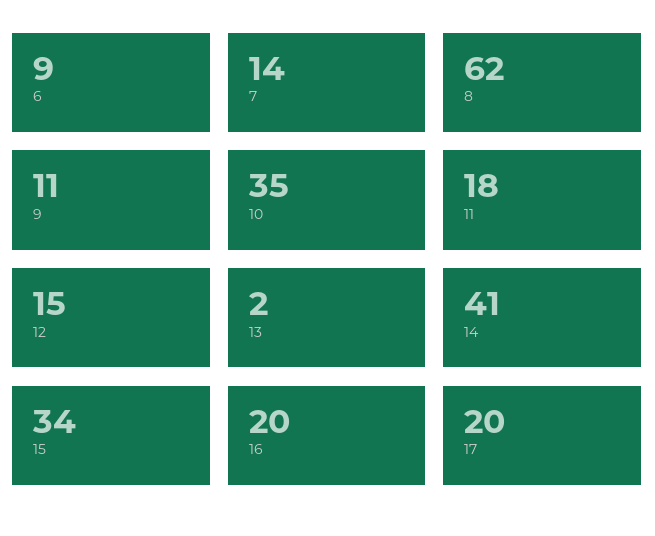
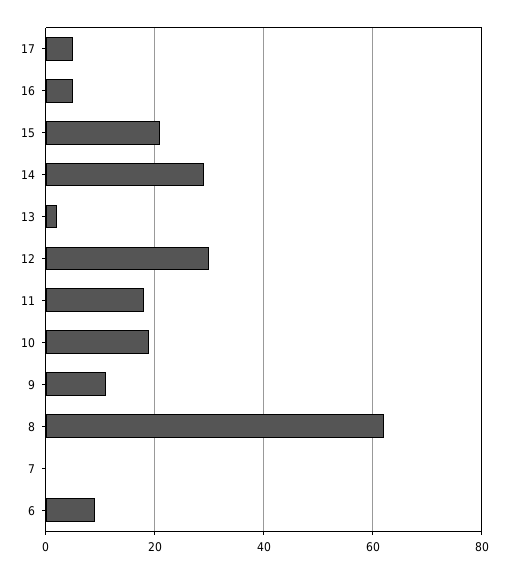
7: 14 -> 0
10: 35 -> 20
12: 15 -> 30
14: 41 -> 30
15: 34 -> 20
16: 20 -> 5
17: 20 -> 5

